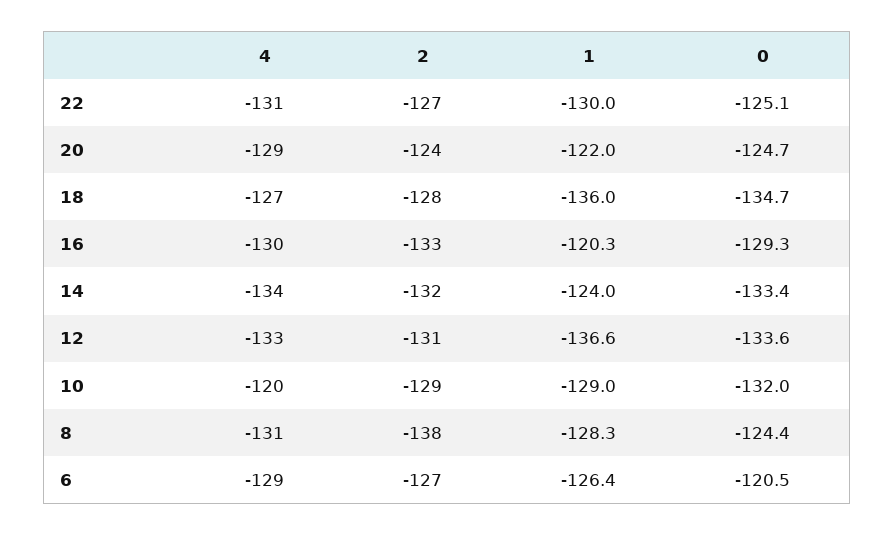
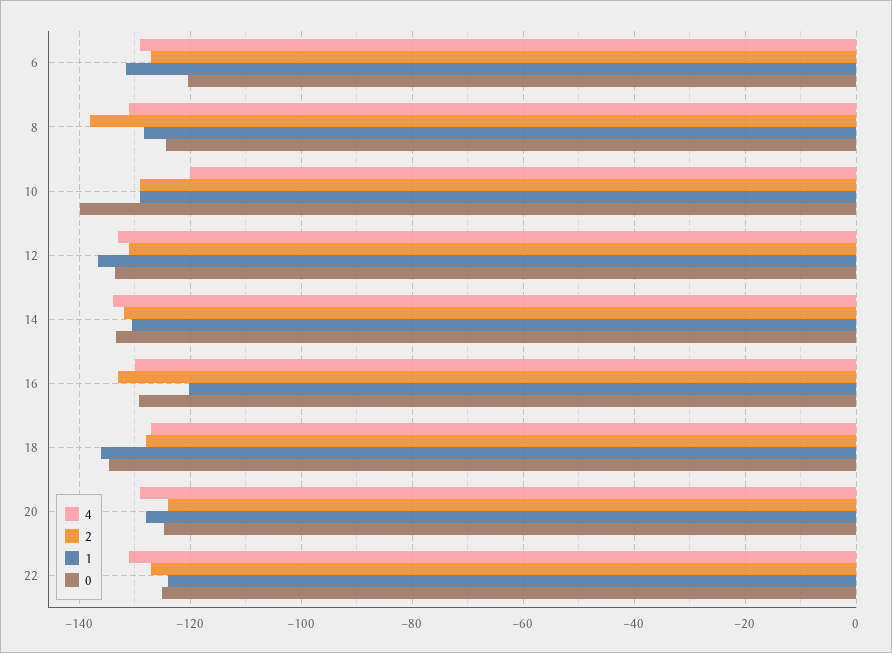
1, 22: -130 -> -124
1, 20: -122 -> -128
1, 14: -124 -> -130
0, 10: -132 -> -140
1, 6: -126.4 -> -132

